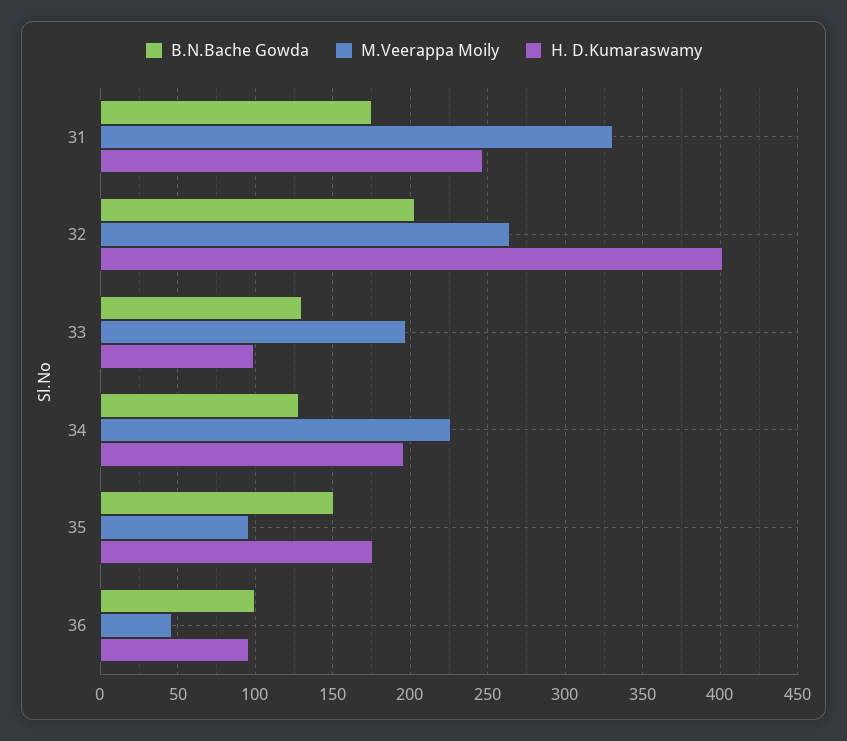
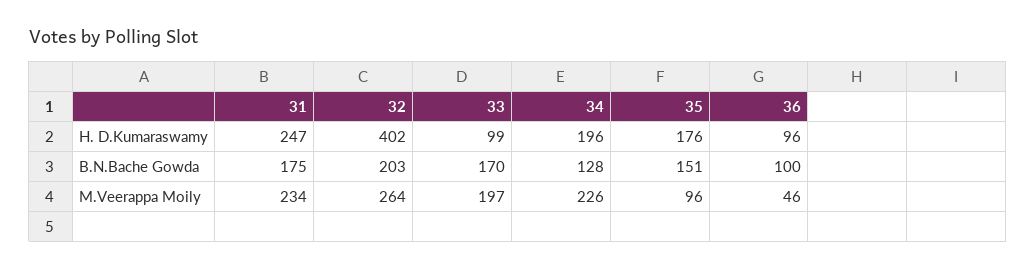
M.Veerappa Moily, 31: 330 -> 234
B.N.Bache Gowda, 33: 130 -> 170

